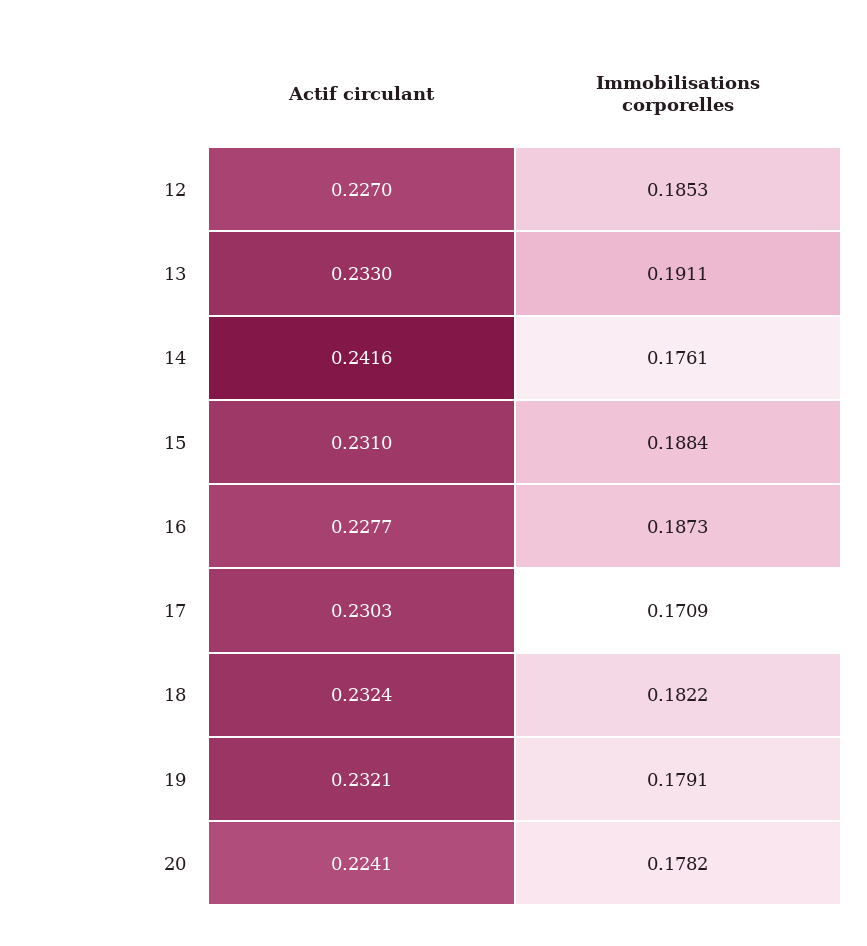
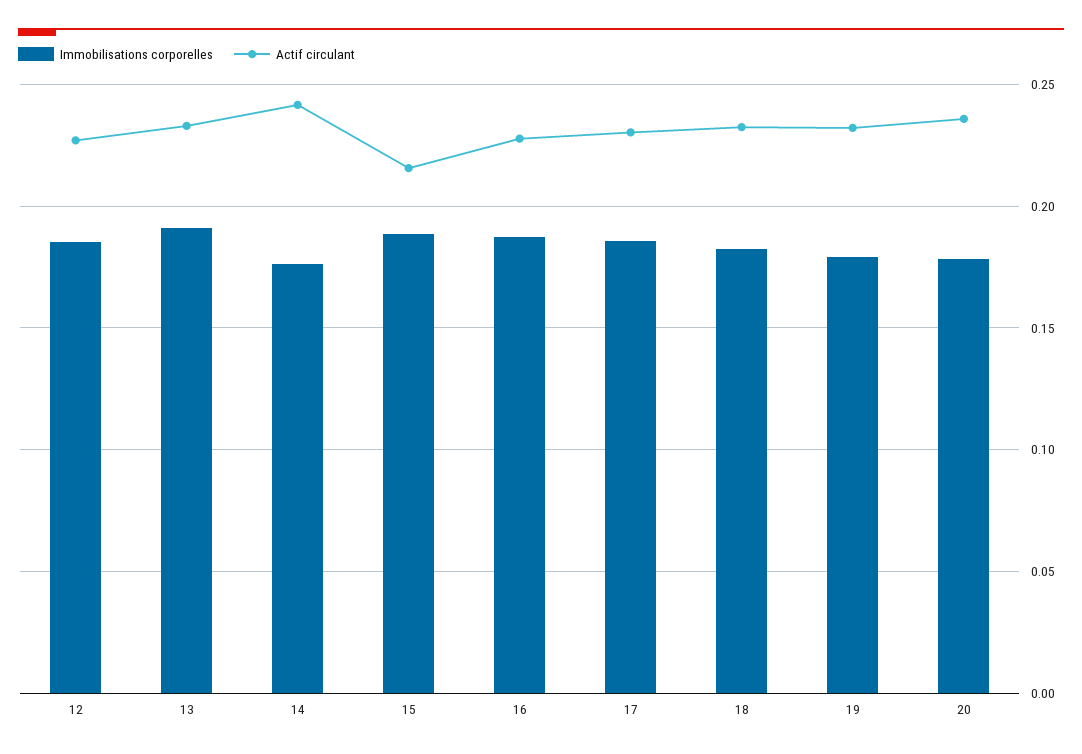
Actif circulant, 15: 0.231 -> 0.215
Immobilisations corporelles, 17: 0.1709 -> 0.185
Actif circulant, 20: 0.2241 -> 0.235

